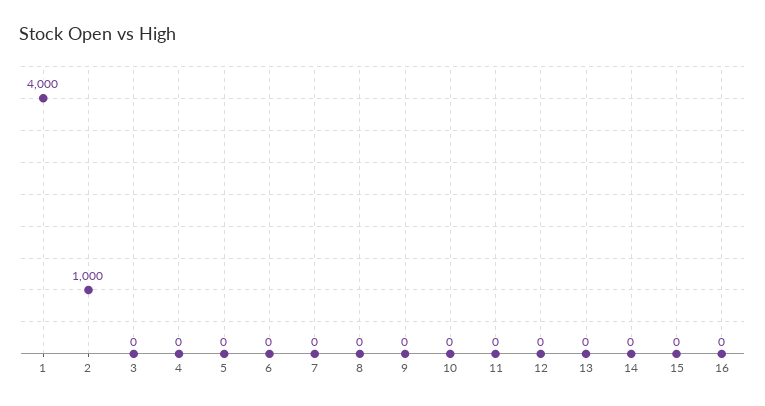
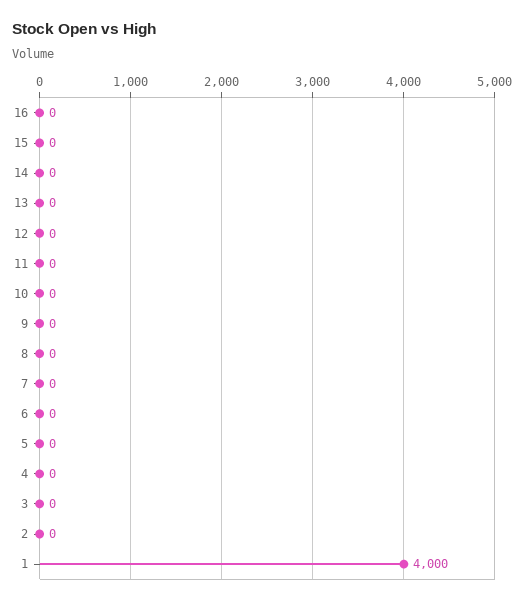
2: 1000 -> 0

